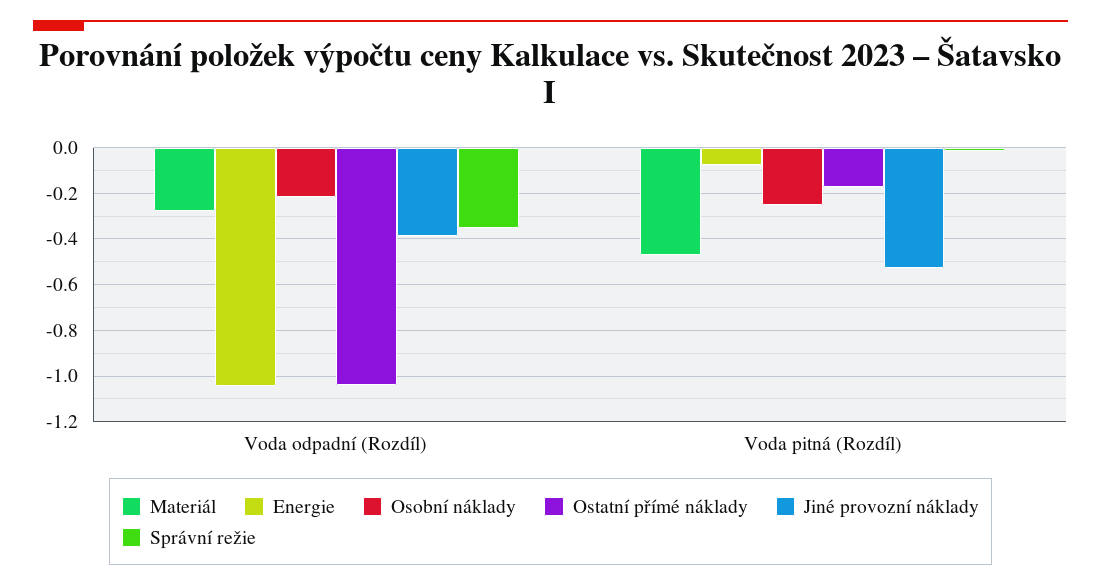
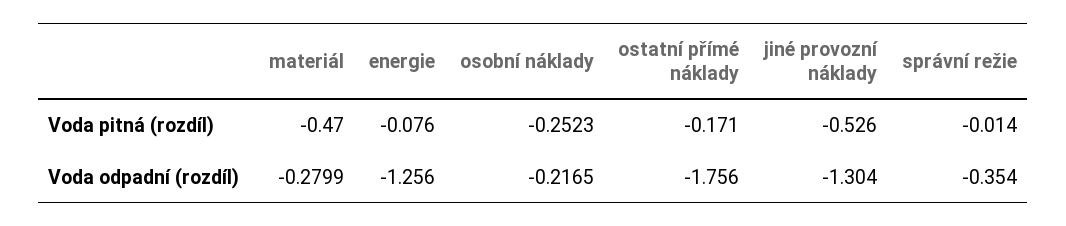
Energie, Voda odpadní (Rozdíl): -1.05 -> -1.256
Ostatní přímé náklady, Voda odpadní (Rozdíl): -1.05 -> -1.756
Jiné provozní náklady, Voda odpadní (Rozdíl): -0.4 -> -1.304

